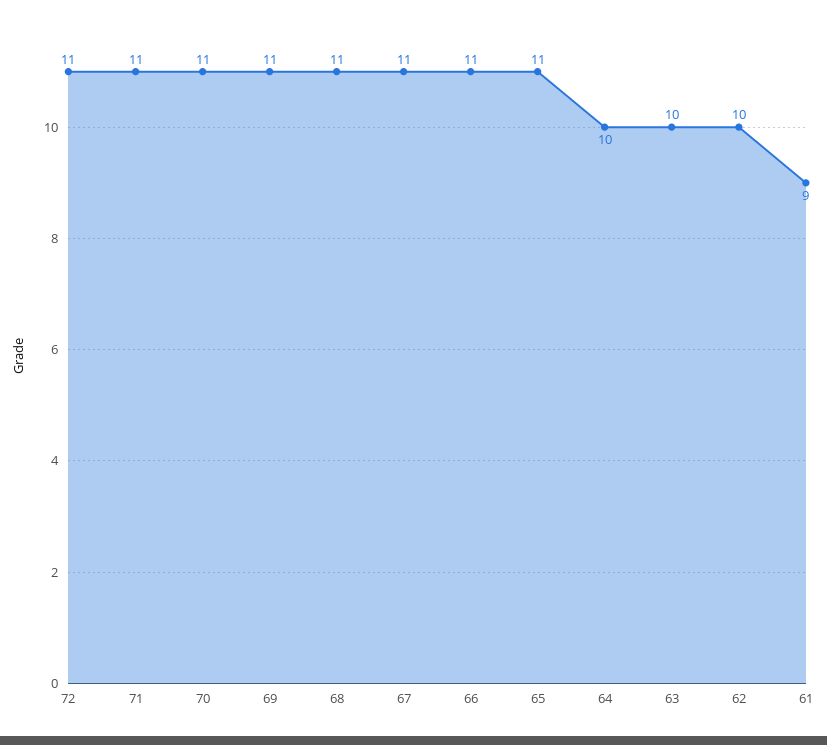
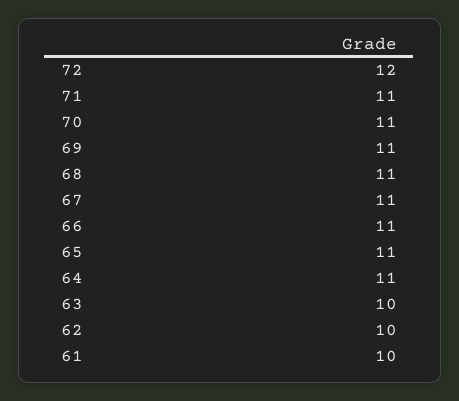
72: 11 -> 12
64: 10 -> 11
61: 9 -> 10

